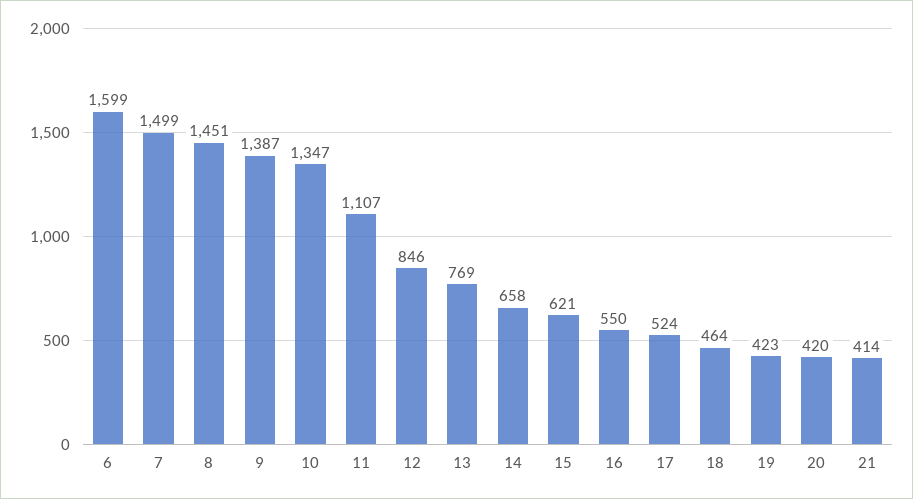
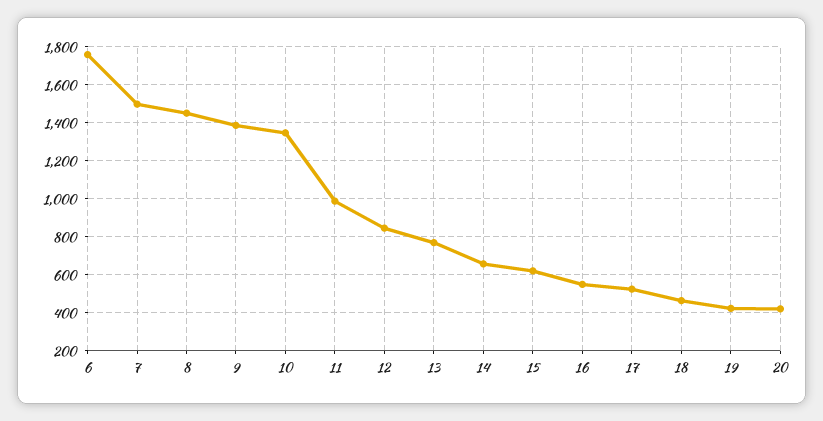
6: 1599 -> 1750
11: 1107 -> 1000
21: 414 -> none

